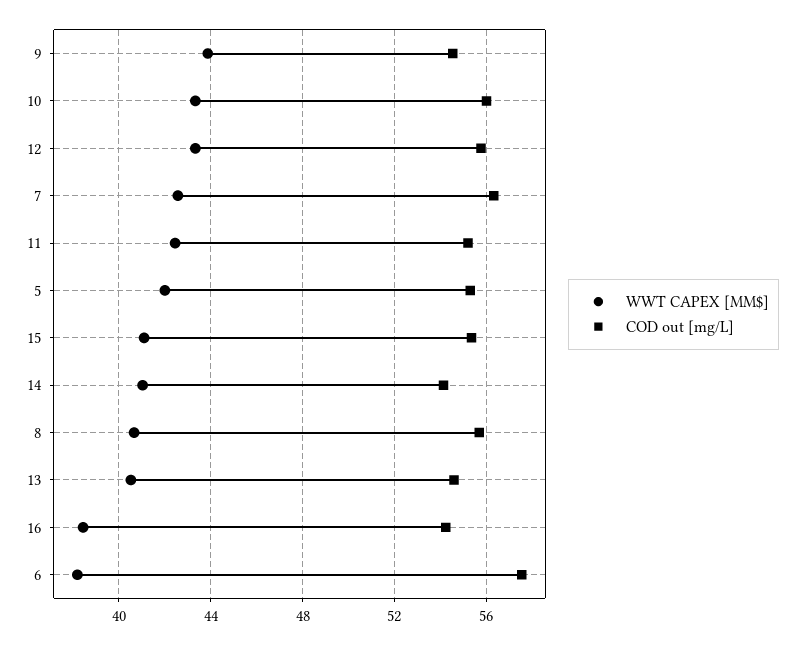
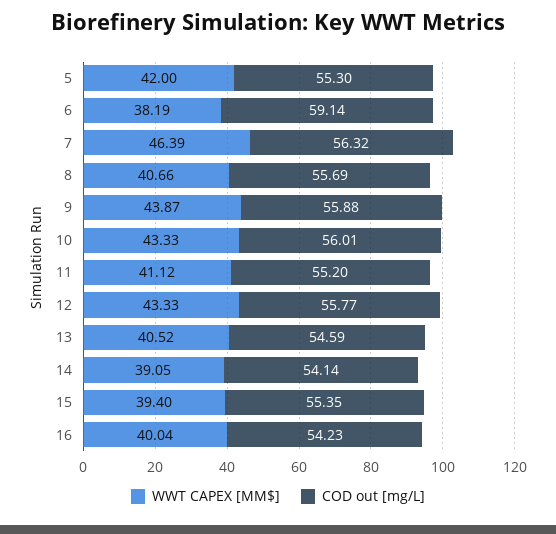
COD out [mg/L], 9: 54.5 -> 55.88
WWT CAPEX [MM$], 7: 42.5 -> 46.39
WWT CAPEX [MM$], 11: 42.5 -> 41.12
WWT CAPEX [MM$], 15: 41 -> 39.4
WWT CAPEX [MM$], 14: 41 -> 39.05
WWT CAPEX [MM$], 16: 38.5 -> 40.04
COD out [mg/L], 6: 57.5 -> 59.14

